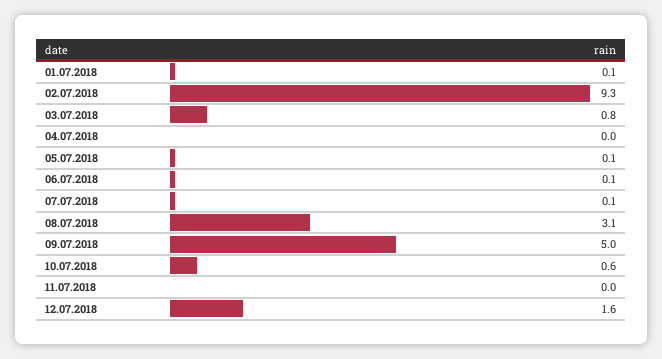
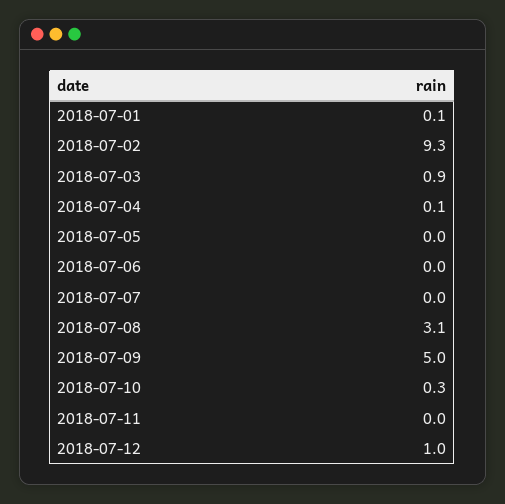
03.07.2018: 0.8 -> 0.9
04.07.2018: 0 -> 0.1
05.07.2018: 0.1 -> 0
06.07.2018: 0.1 -> 0
07.07.2018: 0.1 -> 0
10.07.2018: 0.6 -> 0.3
12.07.2018: 1.6 -> 1

